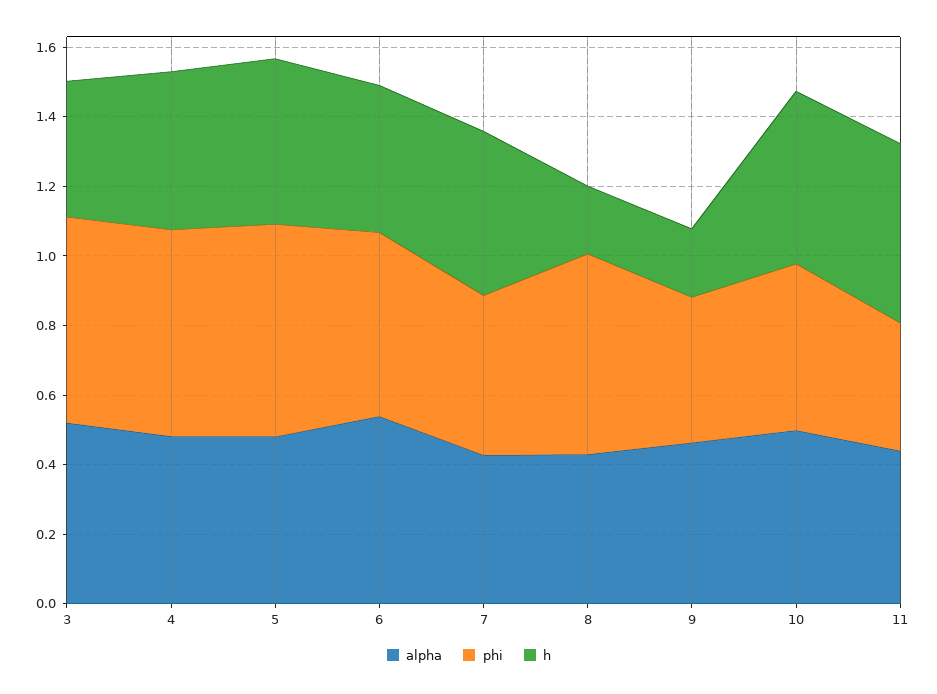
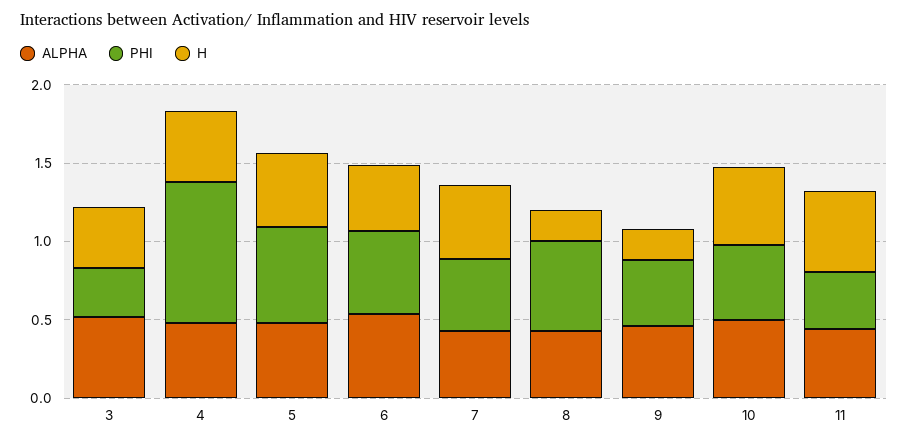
phi, 3: 0.6 -> 0.3
phi, 4: 0.6 -> 0.9

